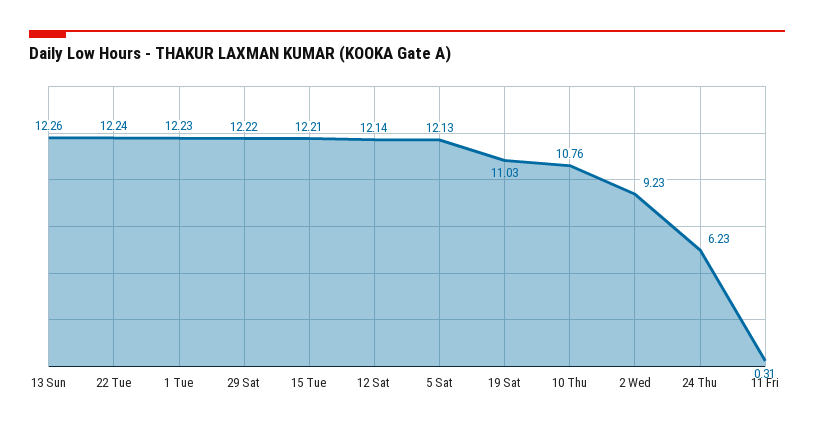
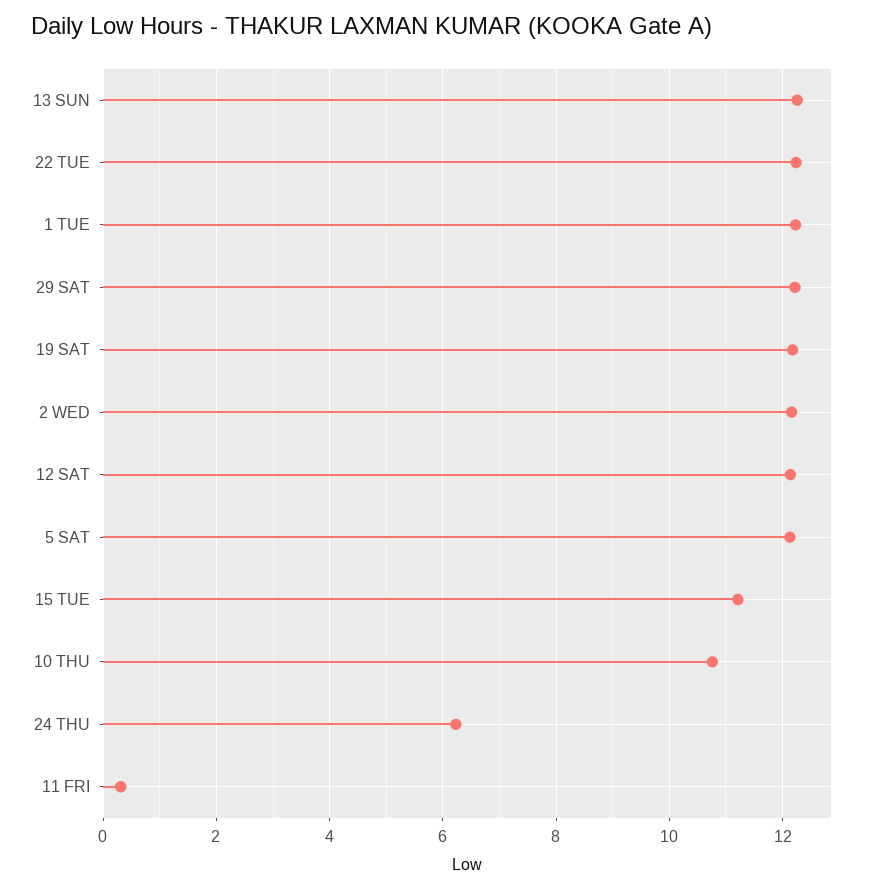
15 Tue: 12.21 -> 11.2
19 Sat: 11.03 -> 12.2
2 Wed: 9.23 -> 12.2

